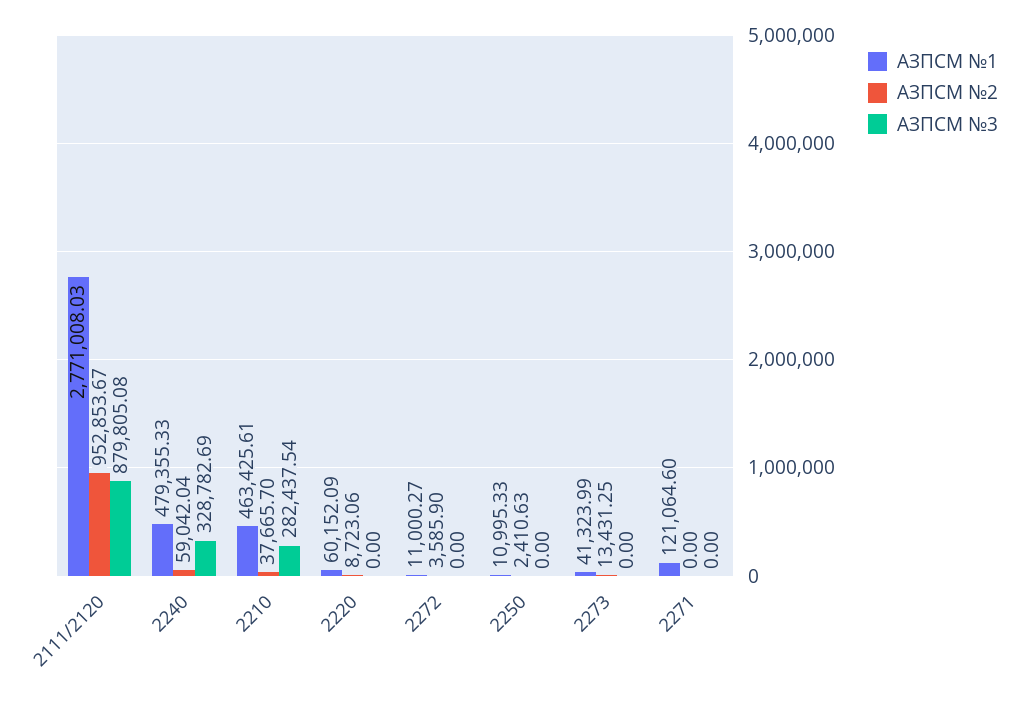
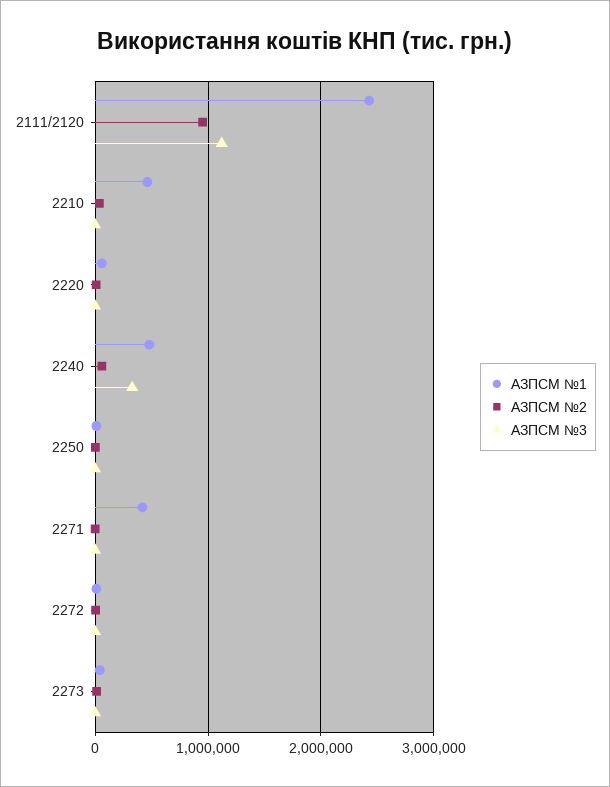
АЗПСМ №1, 2111/2120: 2771008.03 -> 2400000
АЗПСМ №3, 2111/2120: 879805.08 -> 1100000
АЗПСМ №3, 2210: 282437.54 -> 0
АЗПСМ №1, 2271: 121064.6 -> 400000

